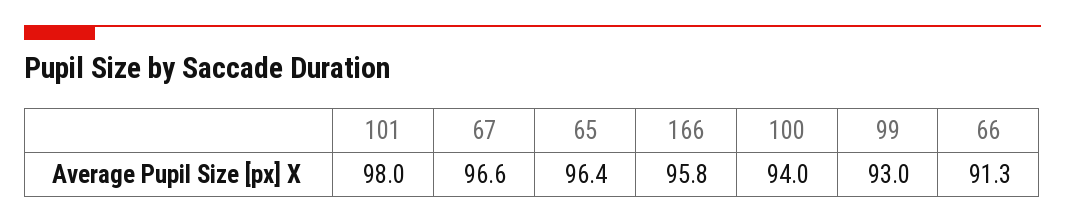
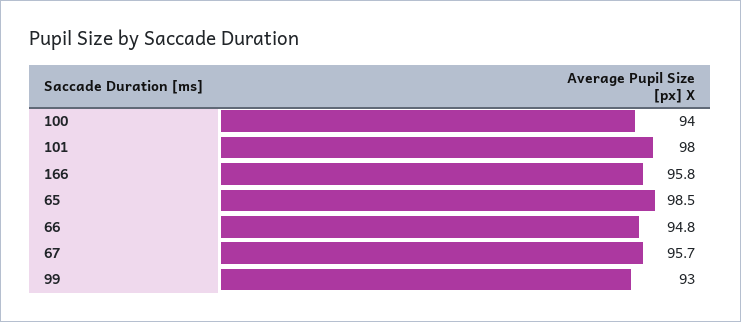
67: 96.6 -> 95.7
65: 96.4 -> 98.5
66: 91.3 -> 94.8

